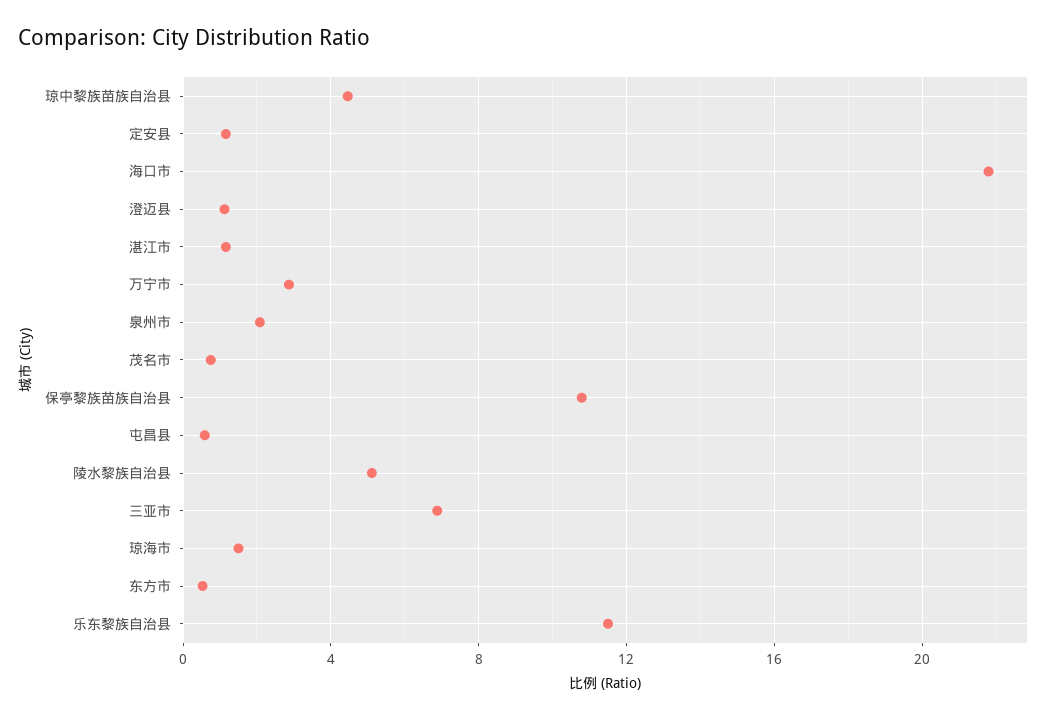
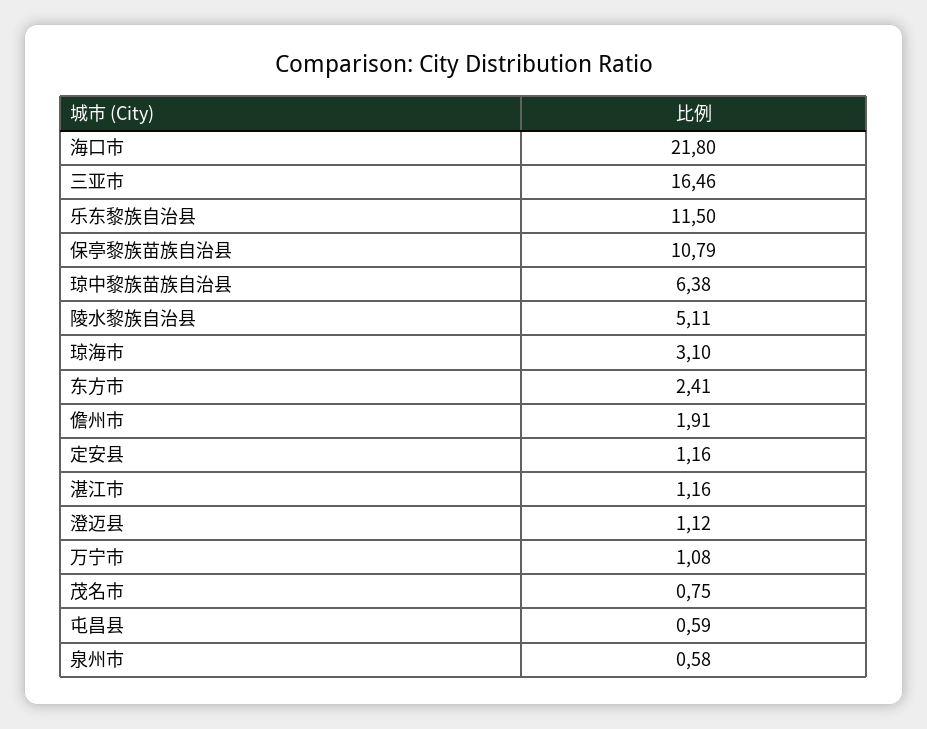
琼中黎族苗族自治县: 4.5 -> 6.38
万宁市: 3 -> 1.08
泉州市: 2 -> 0.58
三亚市: 7 -> 16.46
琼海市: 1.5 -> 3.1
东方市: 0.5 -> 2.41
儋州市: none -> 1.91

